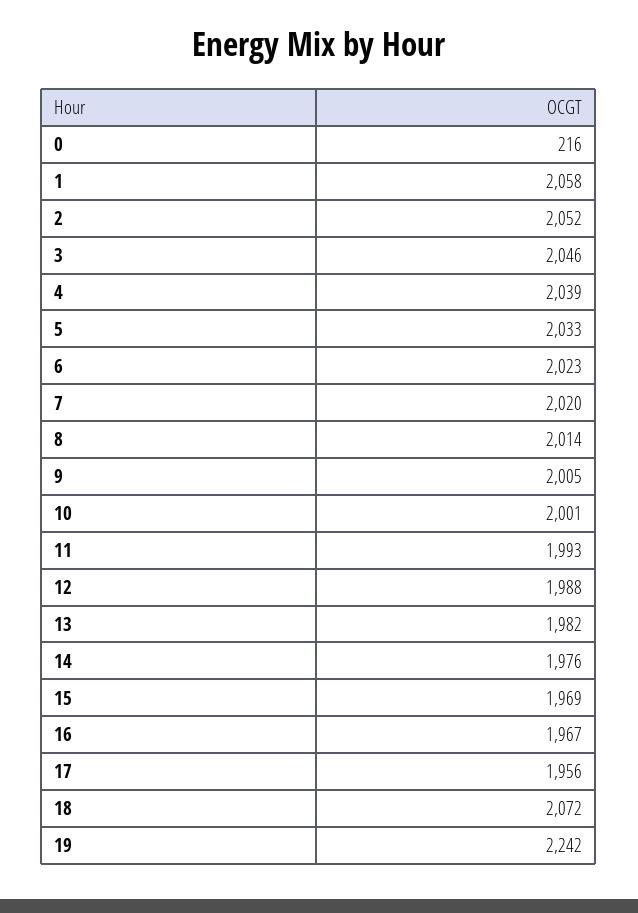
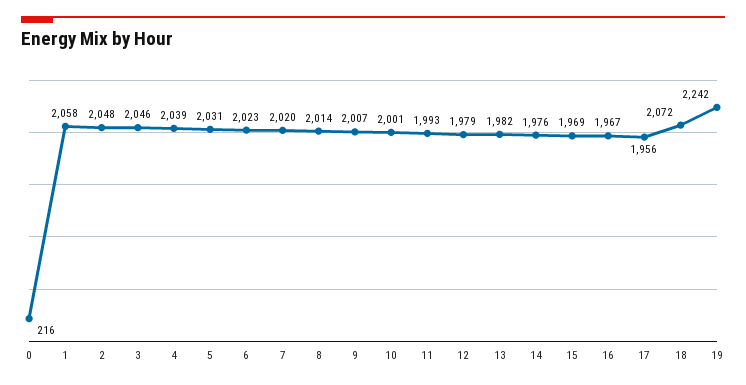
2: 2052 -> 2048
5: 2033 -> 2031
9: 2005 -> 2007
12: 1988 -> 1979

